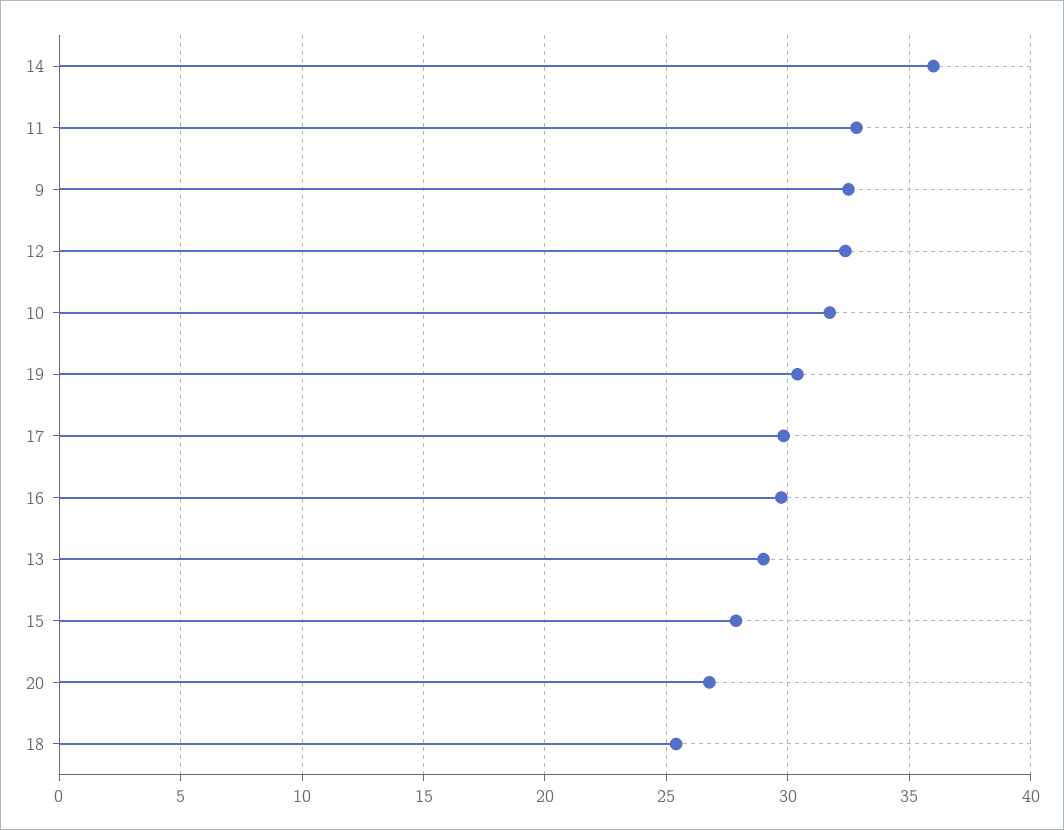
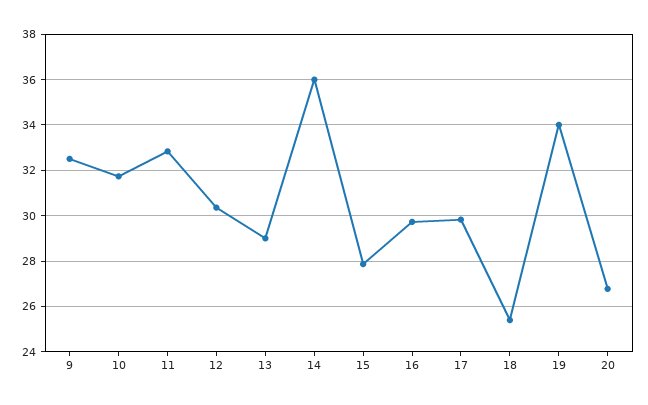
12: 32.5 -> 30.5
19: 30.5 -> 34

